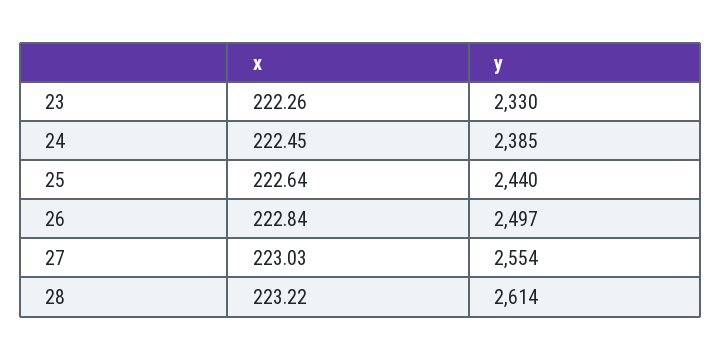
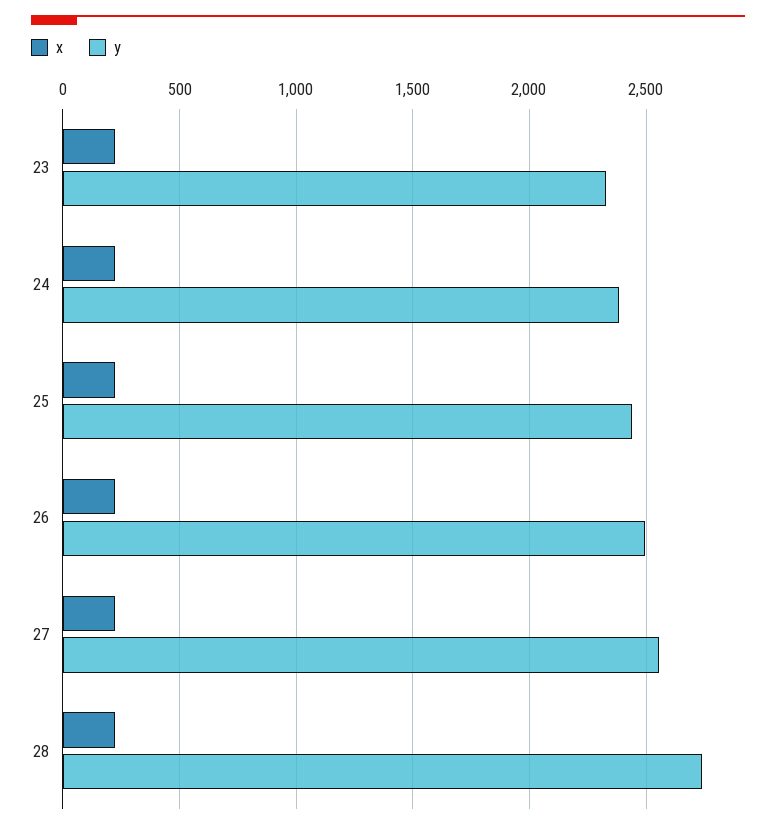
y, 28: 2614 -> 2750

